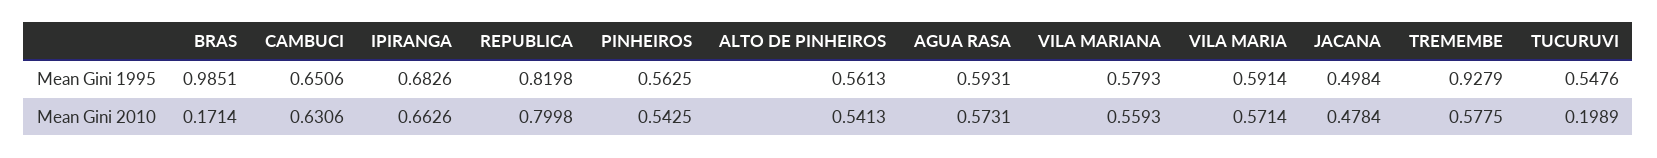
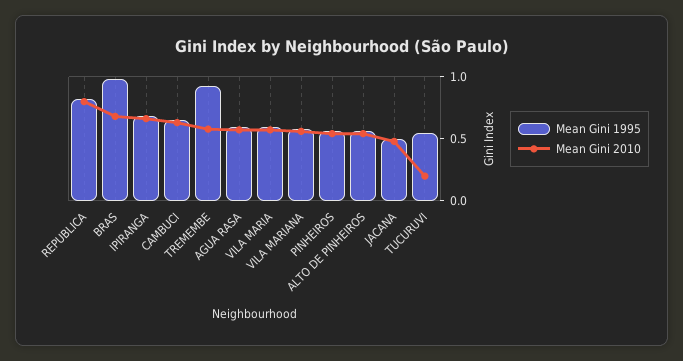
Mean Gini 2010, BRAS: 0.1714 -> 0.7

